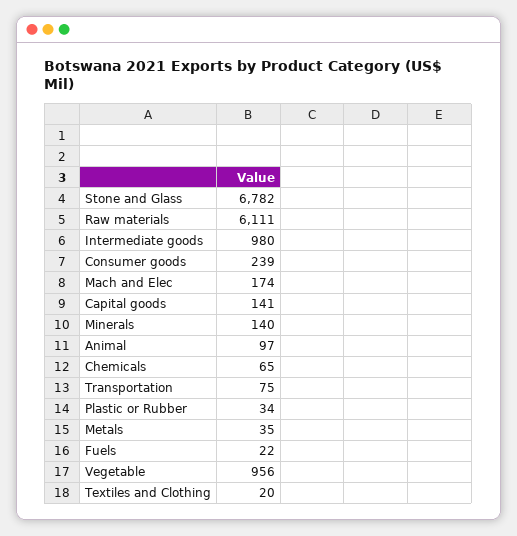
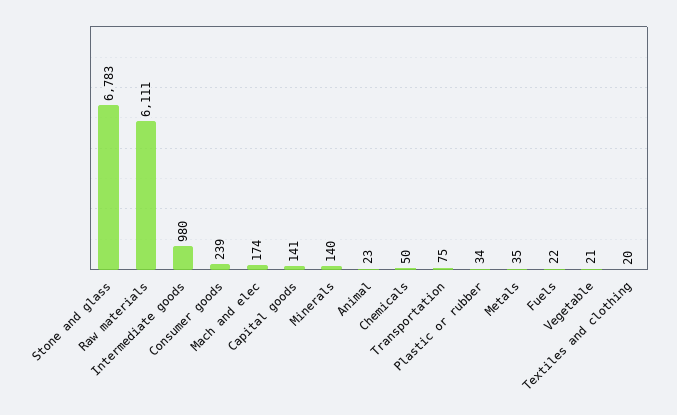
Stone and Glass: 6782 -> 6783
Animal: 97 -> 23
Chemicals: 65 -> 50
Vegetable: 956 -> 21

